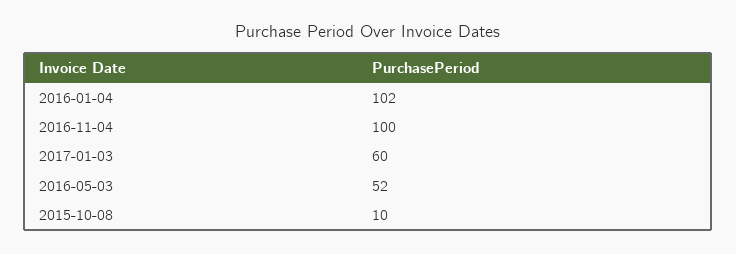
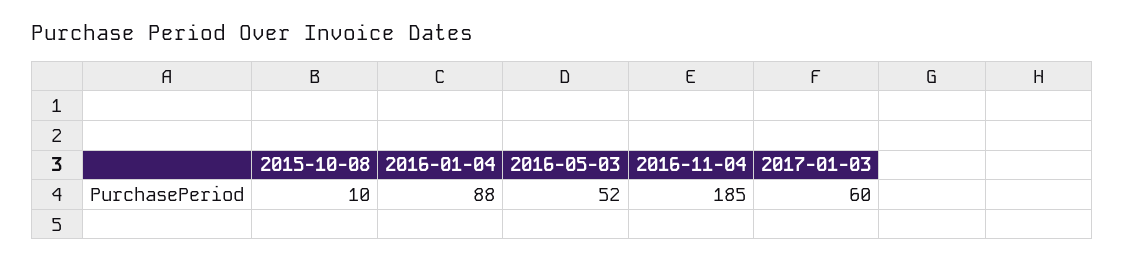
2016-01-04: 102 -> 88
2016-11-04: 100 -> 185

